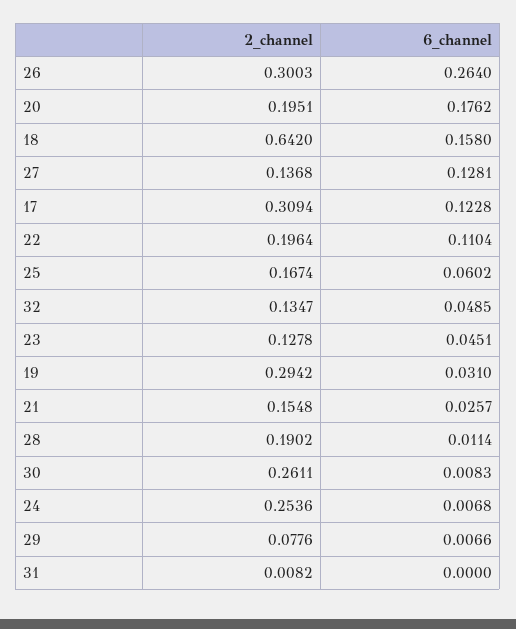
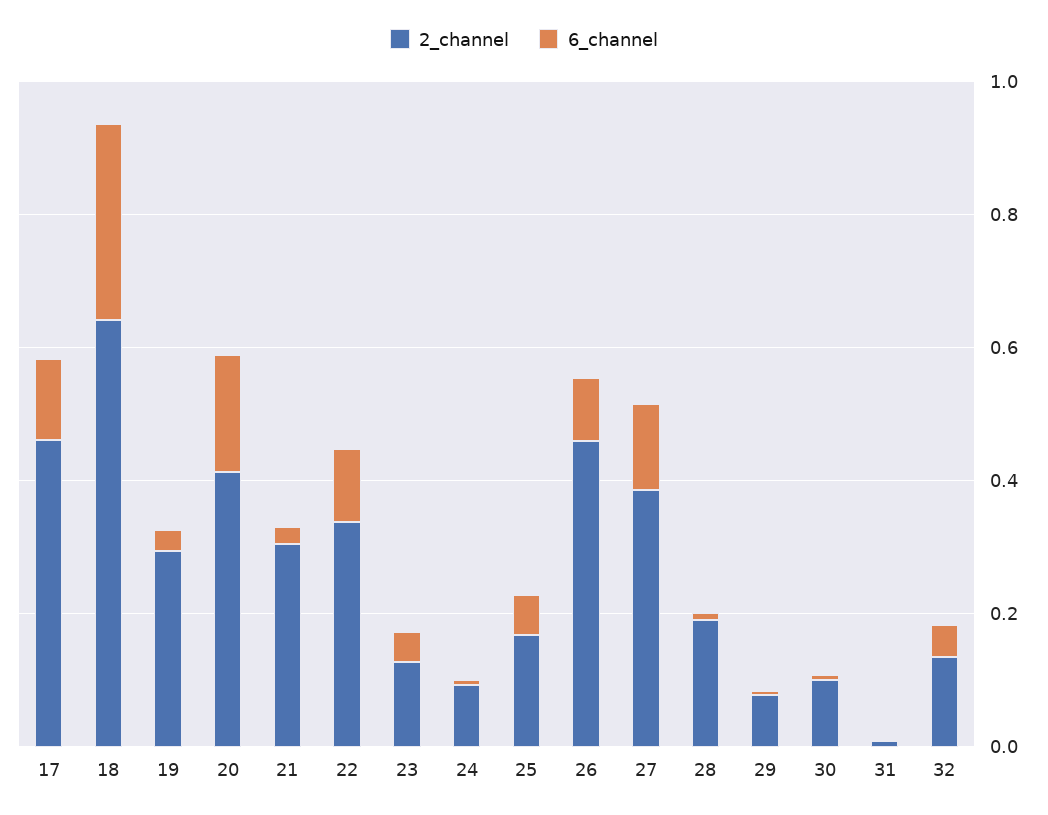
2_channel, 26: 0.3003 -> 0.45
6_channel, 26: 0.264 -> 0.1
2_channel, 20: 0.1951 -> 0.4
6_channel, 18: 0.158 -> 0.3
2_channel, 27: 0.1368 -> 0.4
2_channel, 17: 0.3094 -> 0.45
2_channel, 22: 0.1964 -> 0.35
2_channel, 21: 0.1548 -> 0.3
2_channel, 30: 0.2611 -> 0.1
2_channel, 24: 0.2536 -> 0.1

